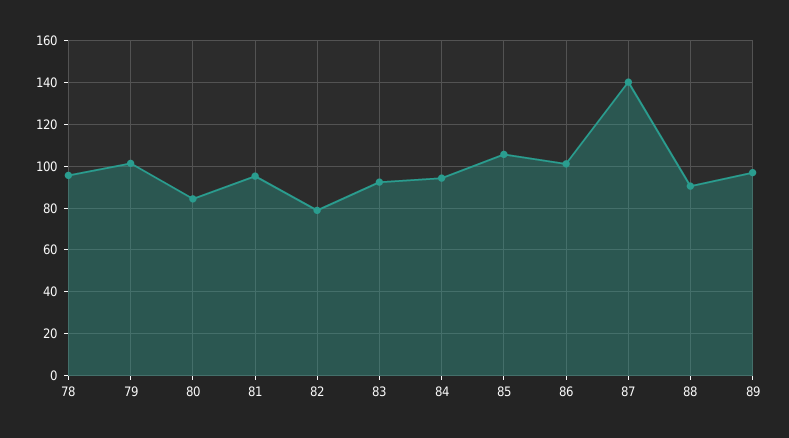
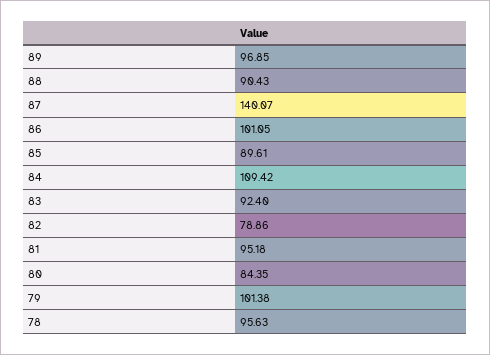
84: 95 -> 109.42
85: 105 -> 89.61

